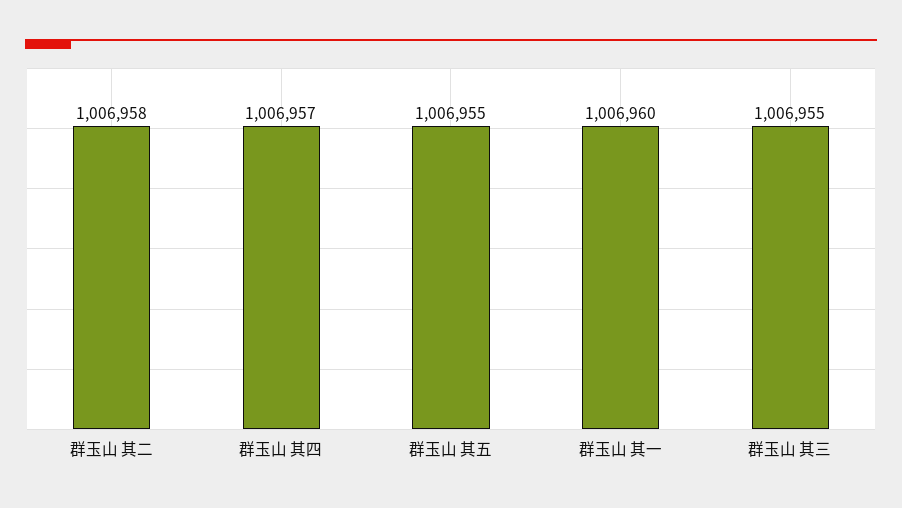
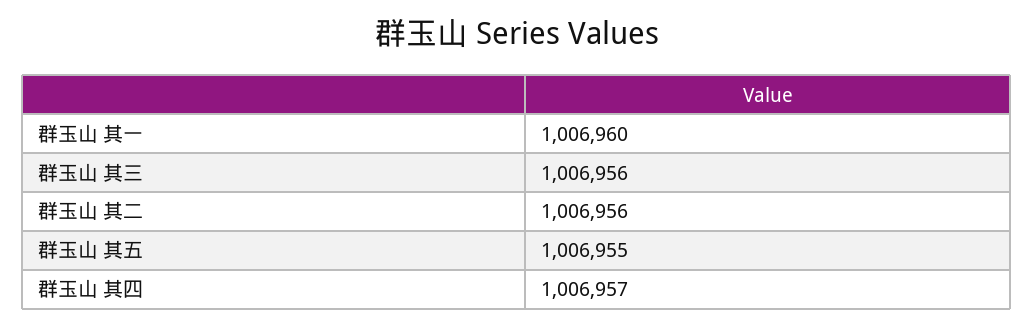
群玉山 其二: 1006958 -> 1006956
群玉山 其三: 1006955 -> 1006956

